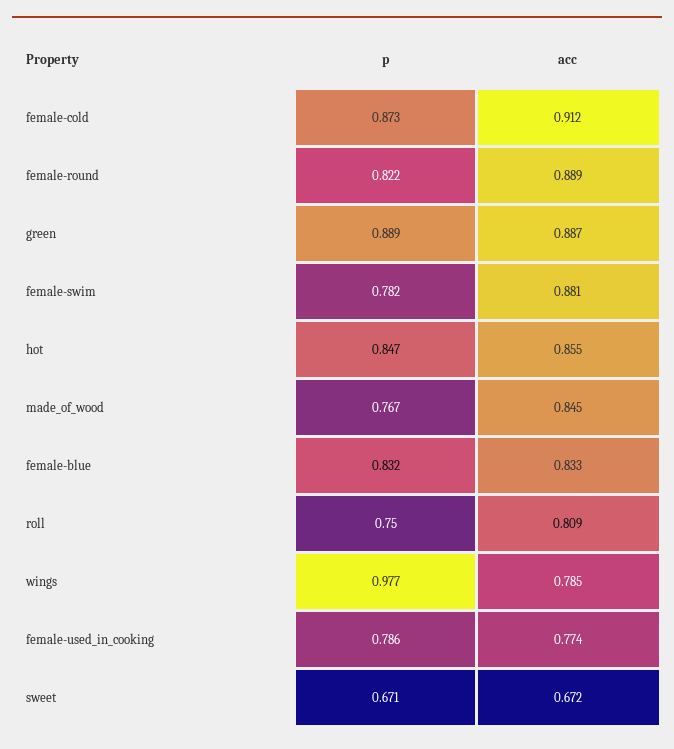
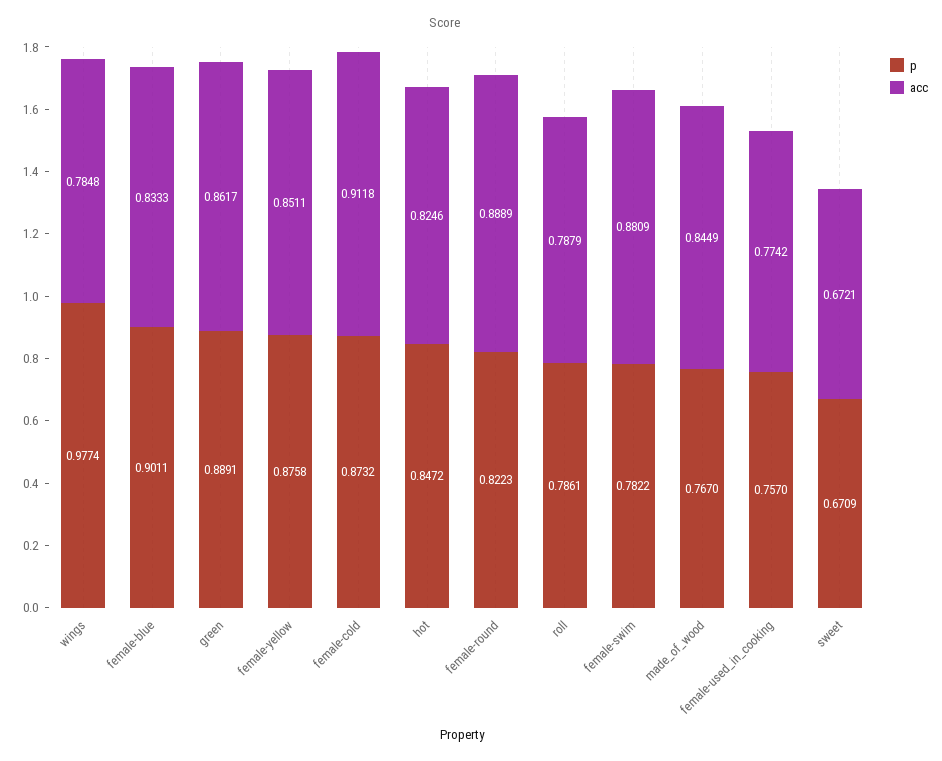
acc, green: 0.887 -> 0.8617
acc, hot: 0.855 -> 0.8246
p, female-blue: 0.832 -> 0.9011
p, roll: 0.75 -> 0.7861
acc, roll: 0.809 -> 0.7879
p, female-used_in_cooking: 0.786 -> 0.757
p, female-yellow: none -> 0.8758
acc, female-yellow: none -> 0.8511

